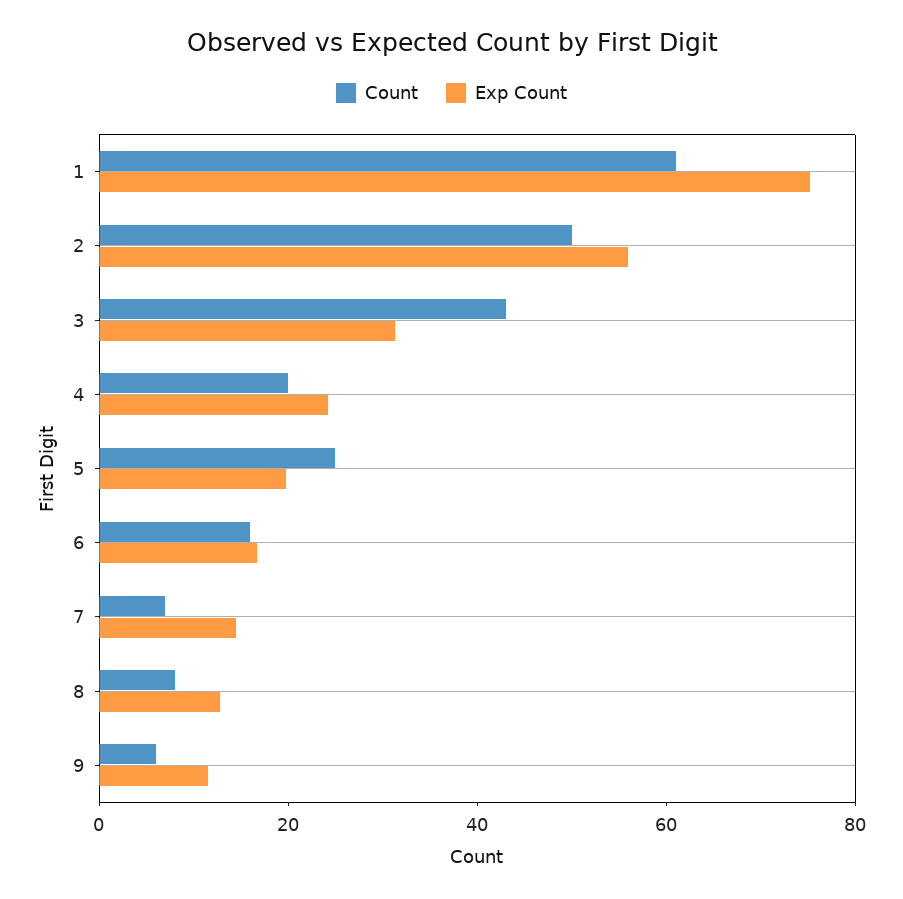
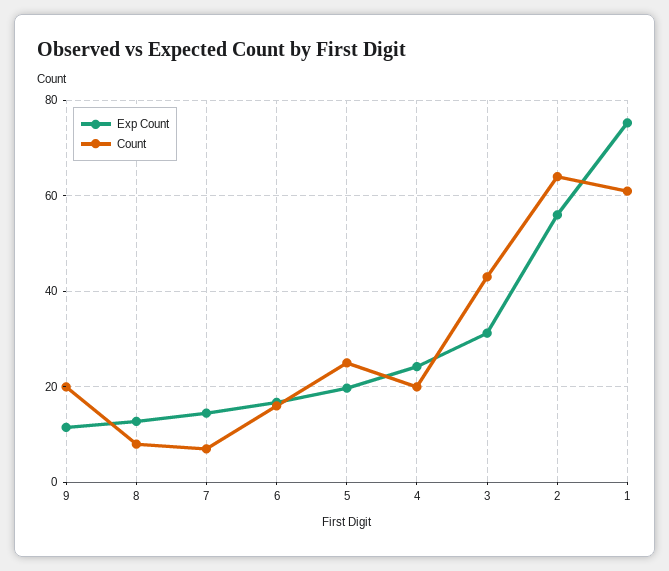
Count, 2: 50 -> 64
Count, 9: 5 -> 20

